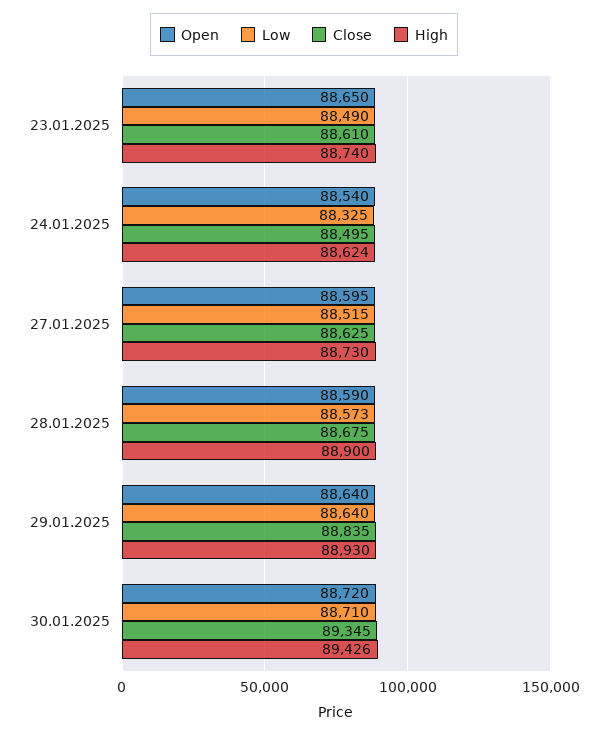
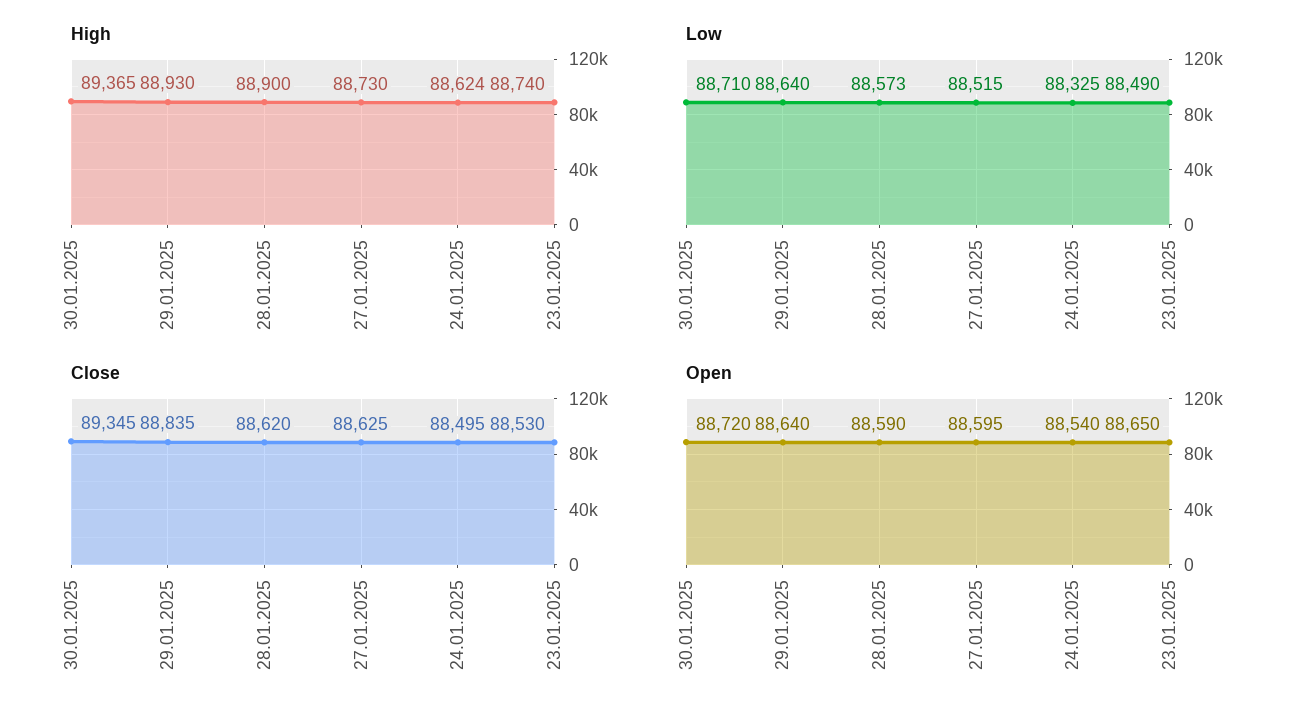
Close, 23.01.2025: 88610 -> 88530
Close, 28.01.2025: 88675 -> 88620
High, 30.01.2025: 89426 -> 89365

